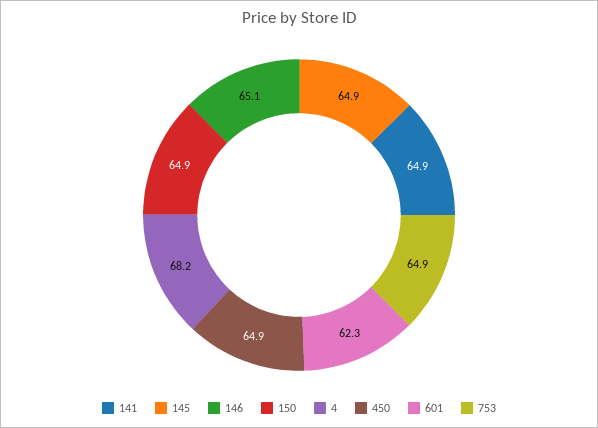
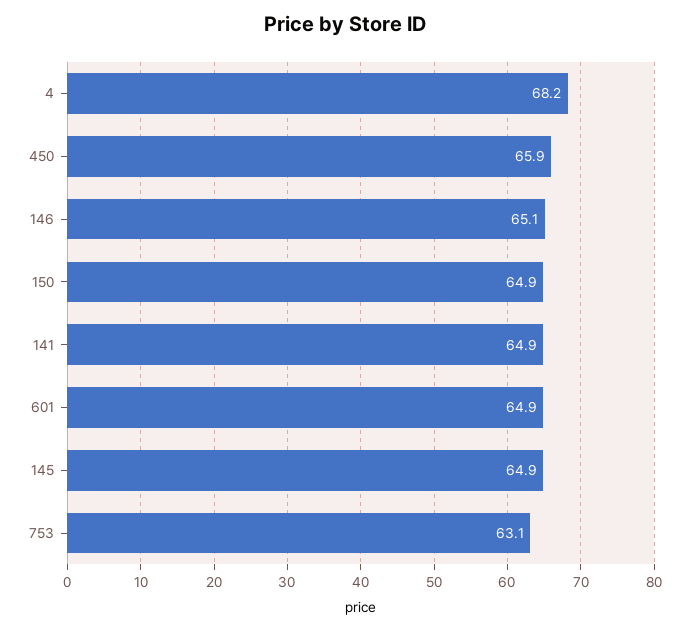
450: 64.9 -> 65.9
601: 62.3 -> 64.9
753: 64.9 -> 63.1

